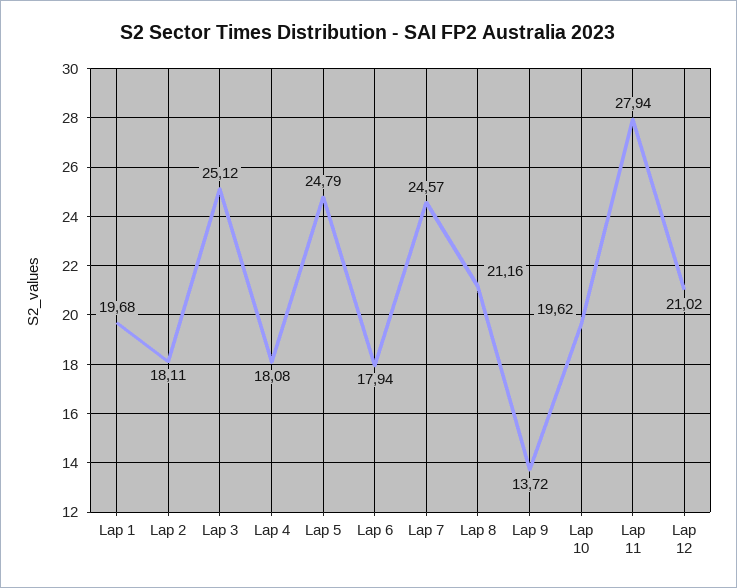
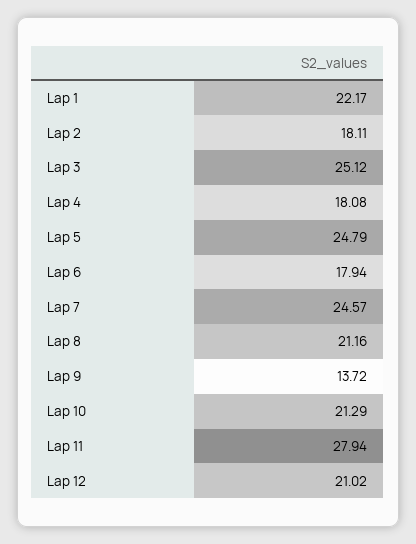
Lap 1: 19.68 -> 22.17
Lap 10: 19.62 -> 21.29

